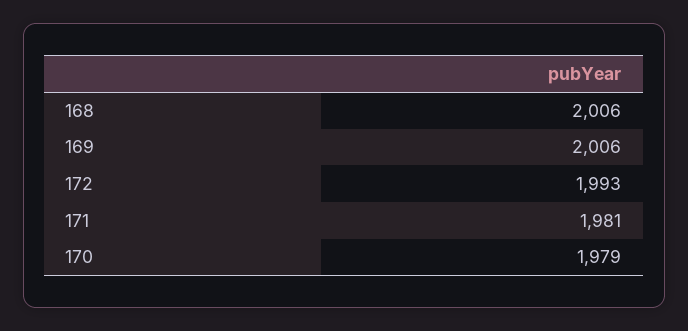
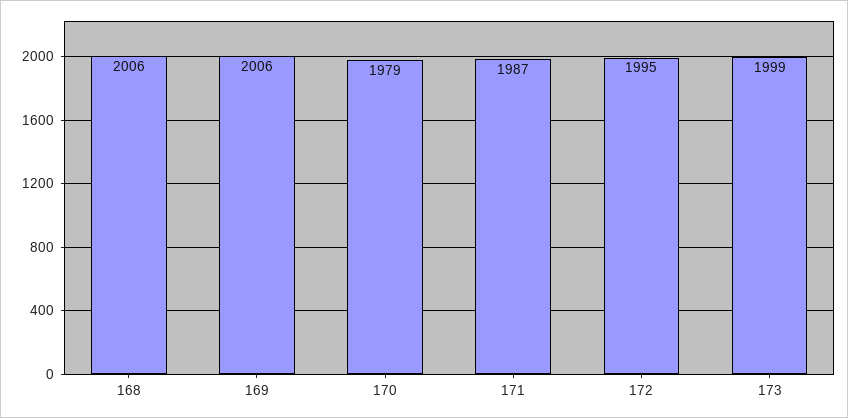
172: 1993 -> 1995
171: 1981 -> 1987
173: none -> 1999

